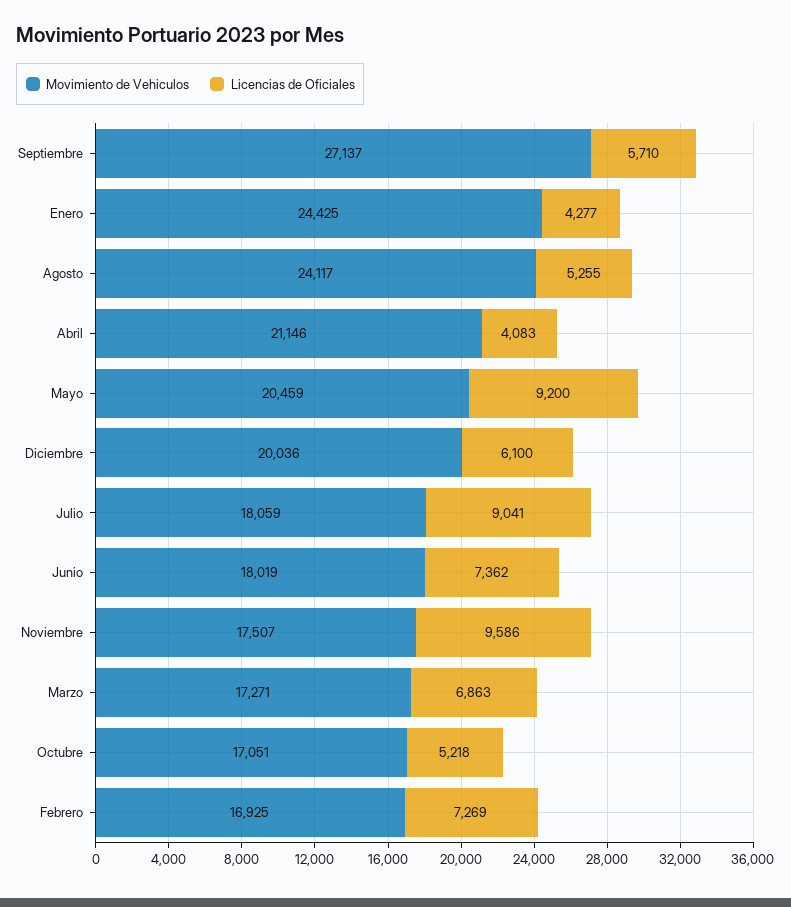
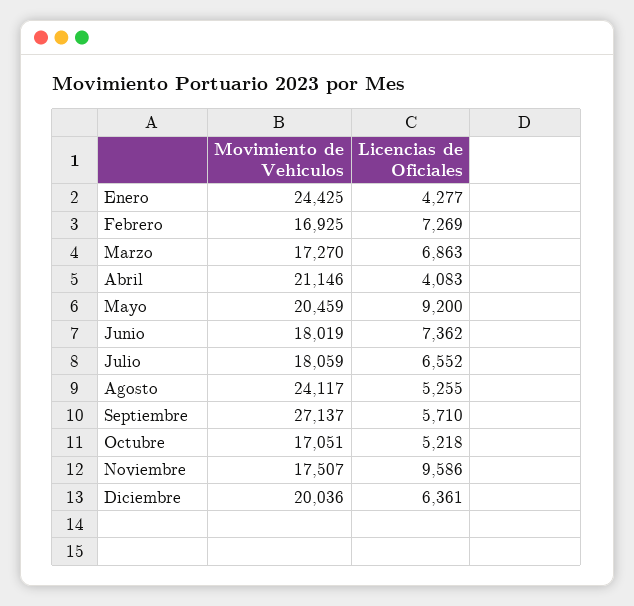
Licencias de Oficiales, Diciembre: 6100 -> 6361
Licencias de Oficiales, Julio: 9041 -> 6552
Movimiento de Vehiculos, Marzo: 17271 -> 17270

